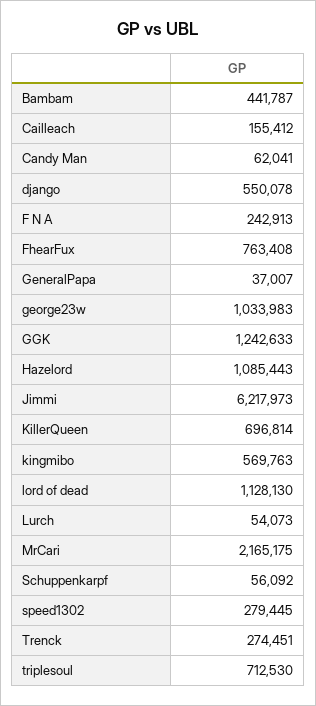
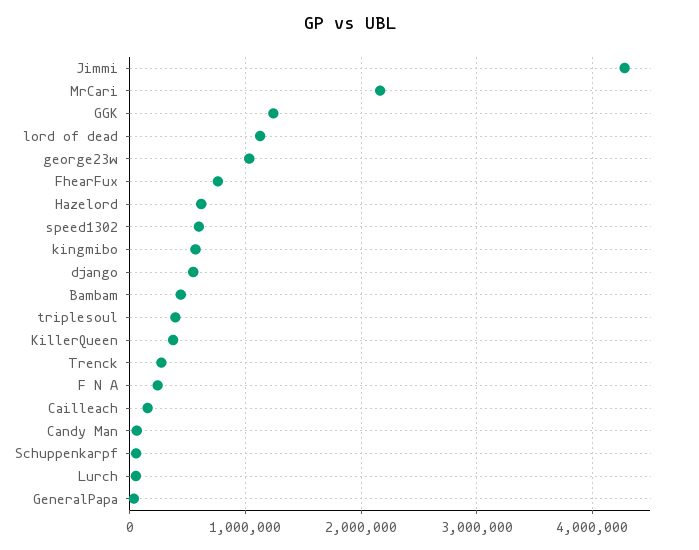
Hazelord: 1085443 -> 600000
Jimmi: 6217973 -> 4300000
KillerQueen: 696814 -> 400000
speed1302: 279445 -> 600000
triplesoul: 712530 -> 400000

